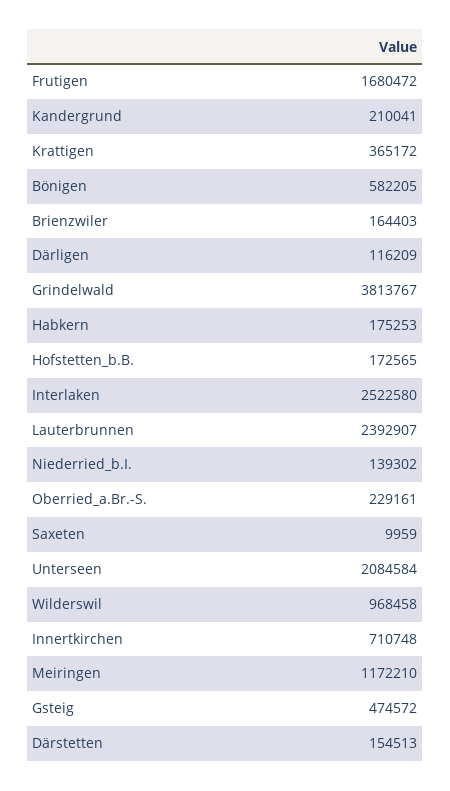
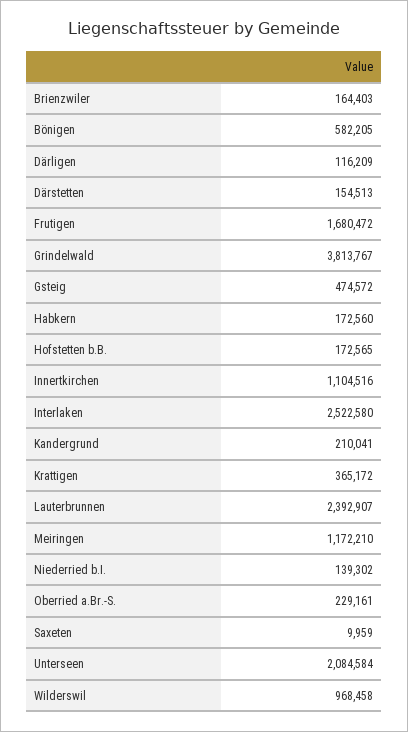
Habkern: 175253 -> 172560
Innertkirchen: 710748 -> 1104516

